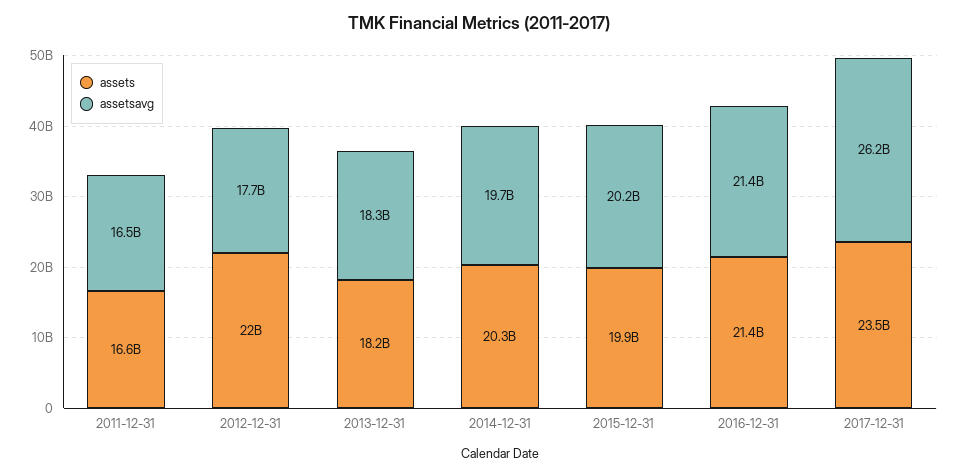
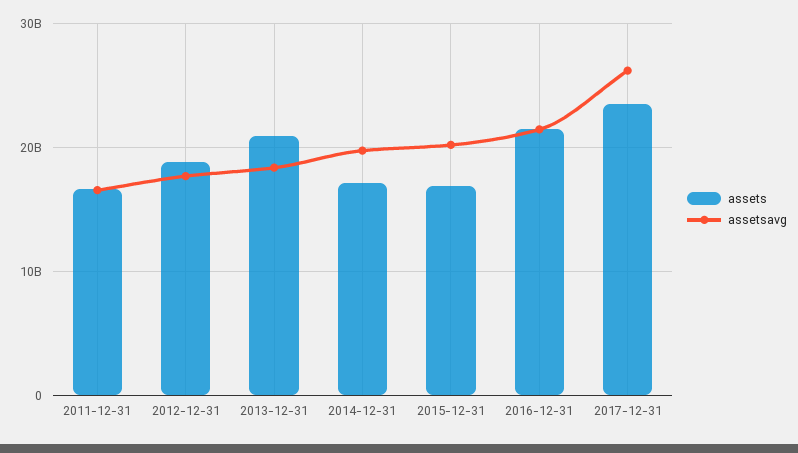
assets, 2012-12-31: 22000000000 -> 19000000000
assets, 2013-12-31: 18200000000 -> 21000000000
assets, 2014-12-31: 20300000000 -> 17000000000
assets, 2015-12-31: 19900000000 -> 17000000000

